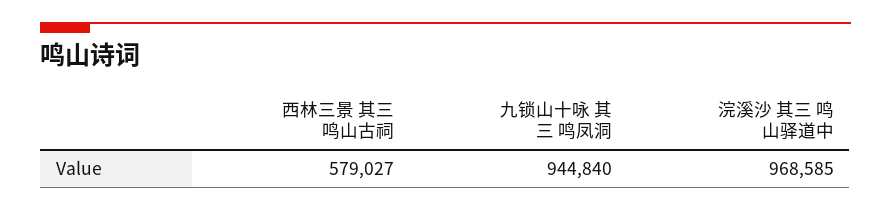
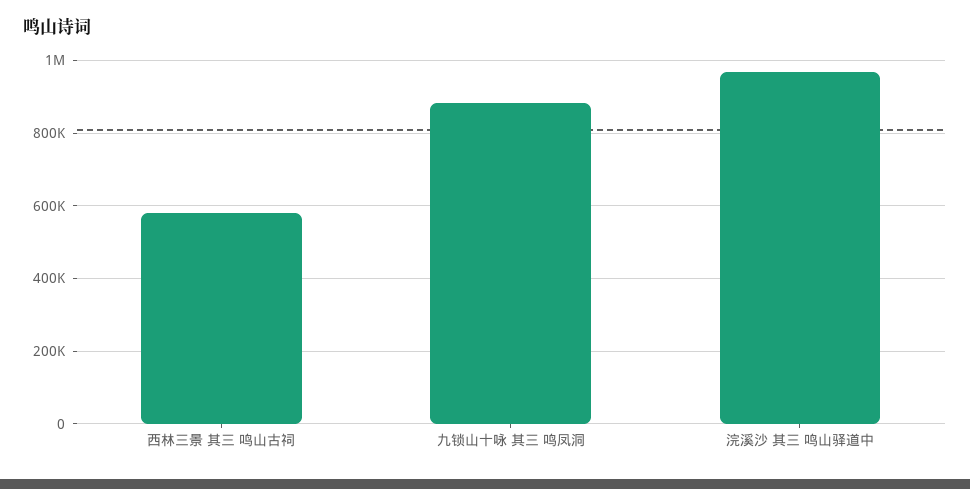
九锁山十咏 其三 鸣凤洞: 944840 -> 880000

